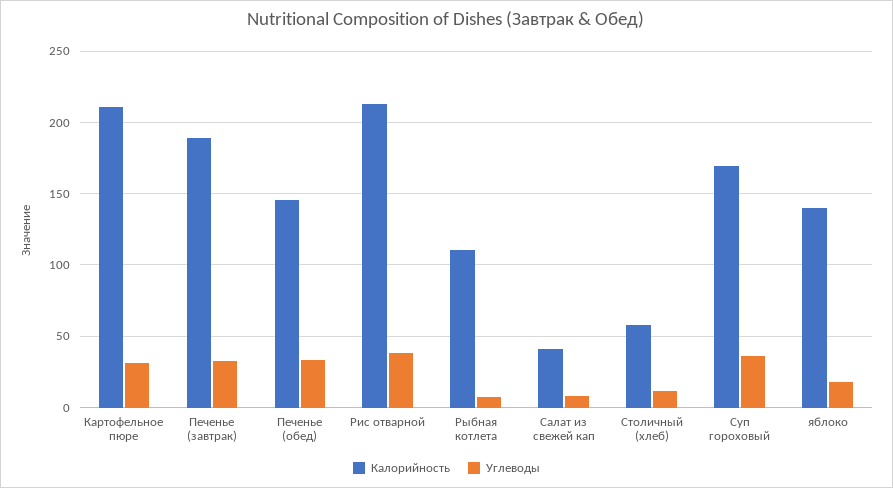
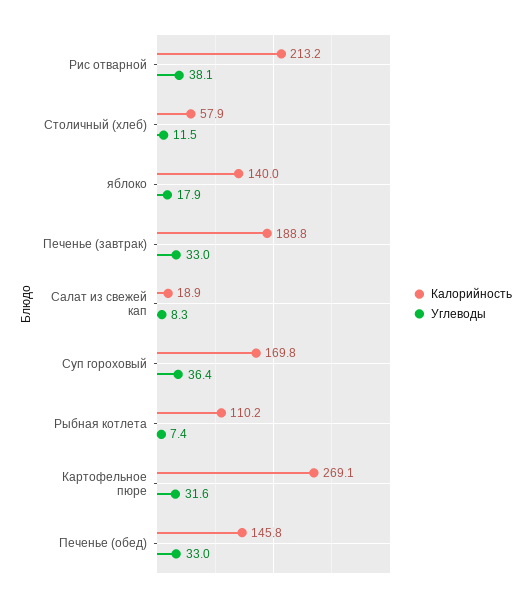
Калорийность, Картофельное пюре: 210 -> 269.1
Калорийность, Салат из свежей кап: 40 -> 18.9

